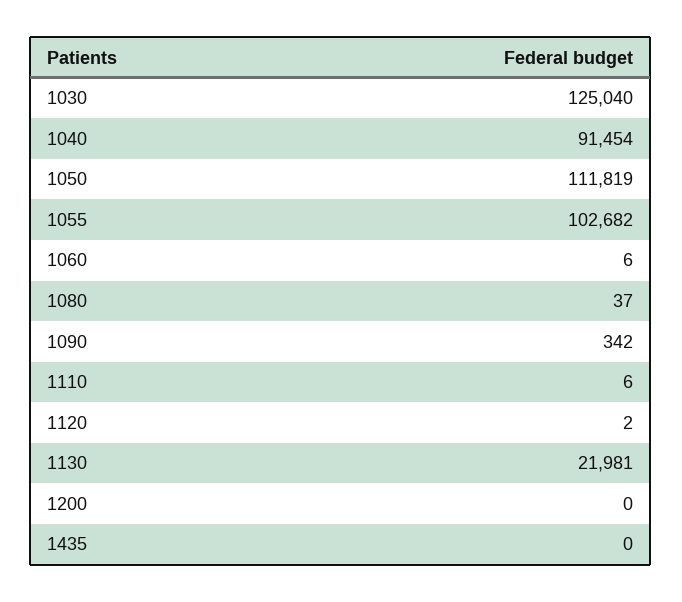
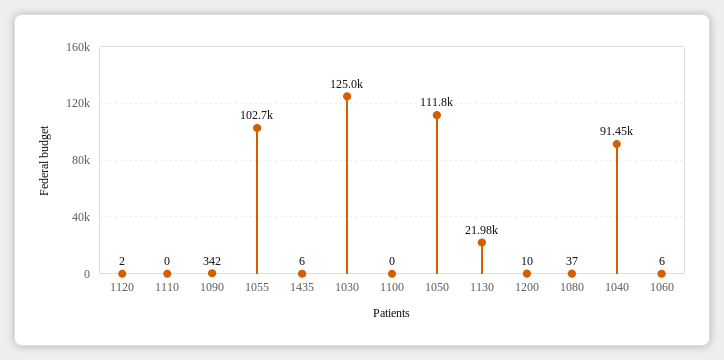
1110: 6 -> 0
1200: 0 -> 10
1435: 0 -> 6
1100: none -> 0

